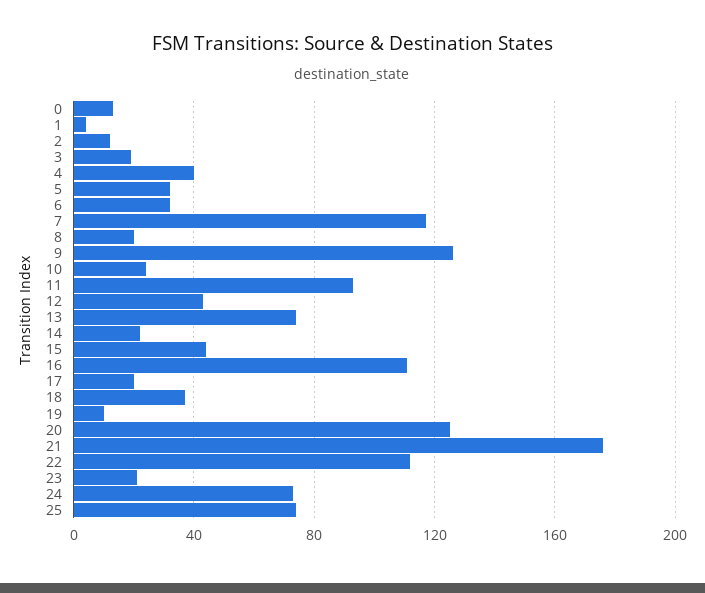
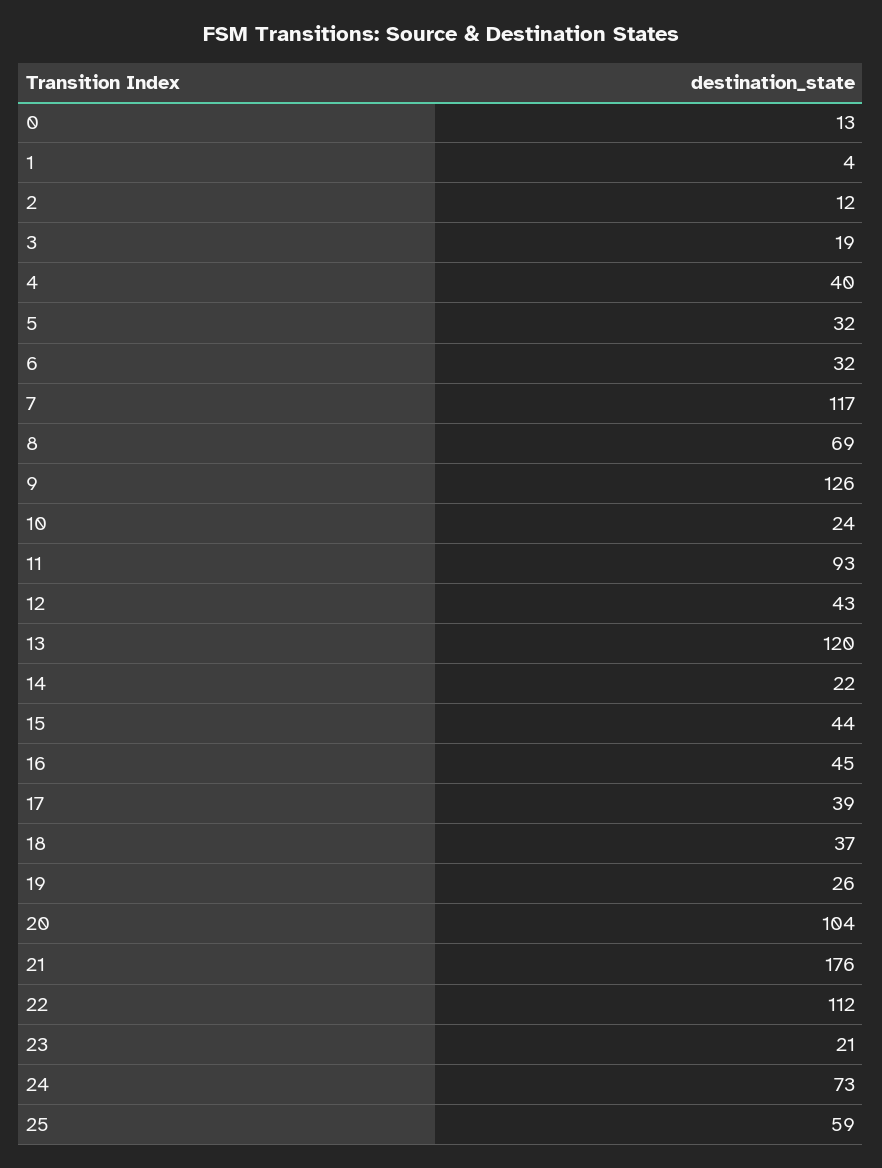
8: 20 -> 69
13: 75 -> 120
16: 110 -> 45
17: 20 -> 39
19: 10 -> 26
20: 125 -> 104
25: 75 -> 59

